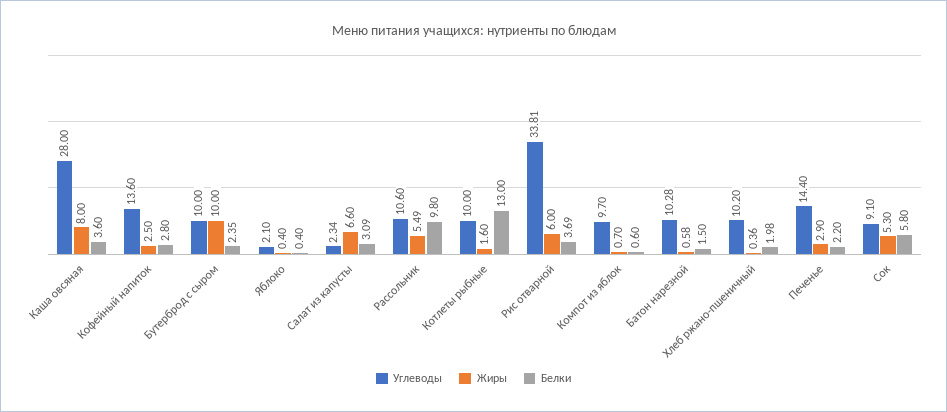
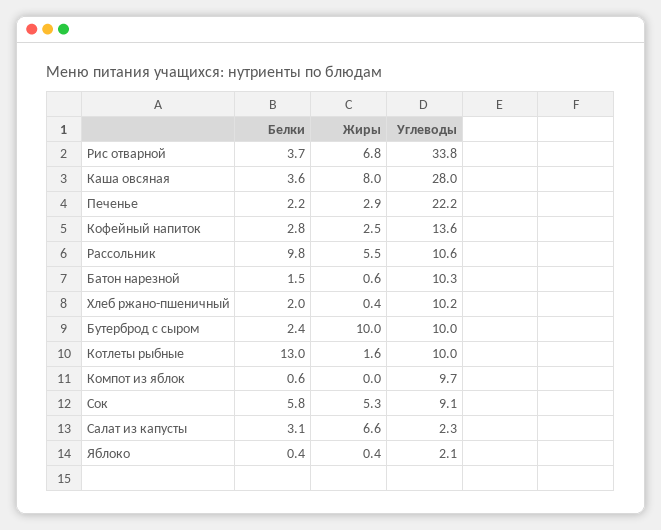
Жиры, Рис отварной: 6 -> 6.8
Жиры, Компот из яблок: 0.7 -> 0
Углеводы, Печенье: 14.4 -> 22.2

